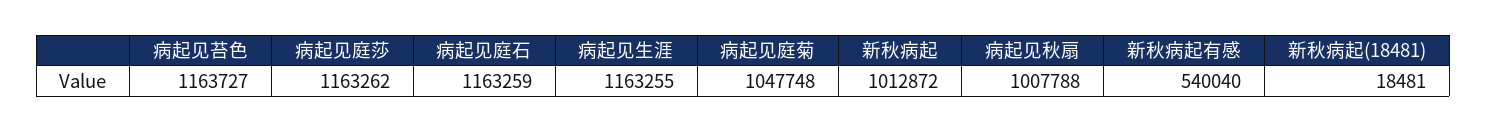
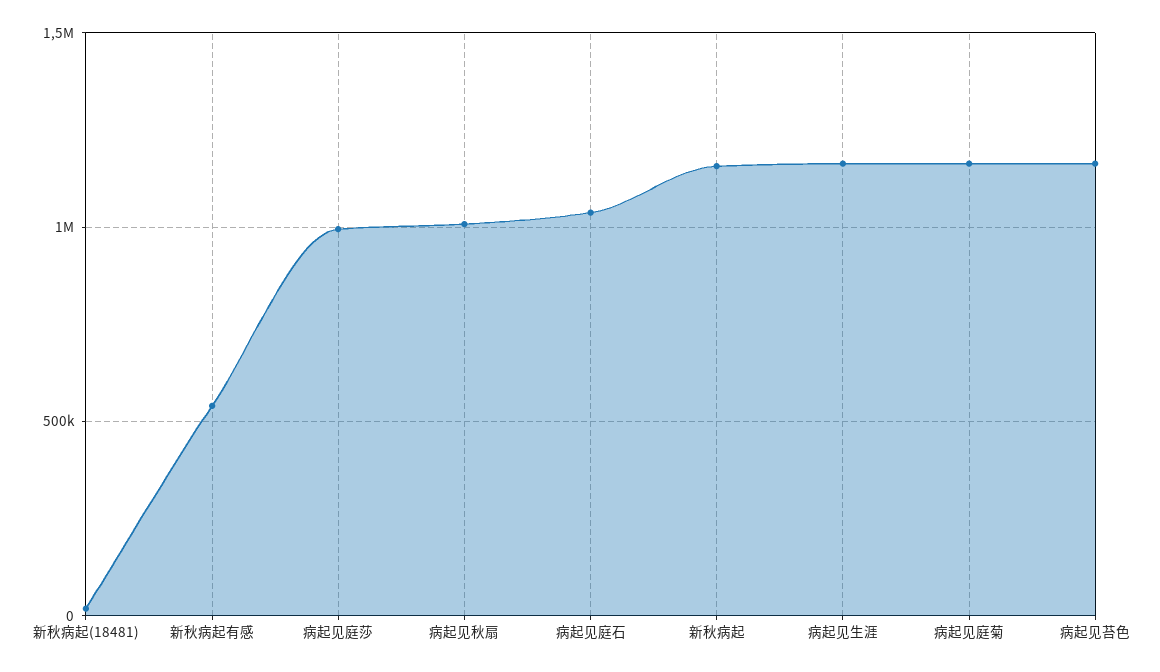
病起见庭莎: 1163262 -> 1000000
病起见庭石: 1163259 -> 1050000
病起见庭菊: 1047748 -> 1150000
新秋病起: 1012872 -> 1150000

